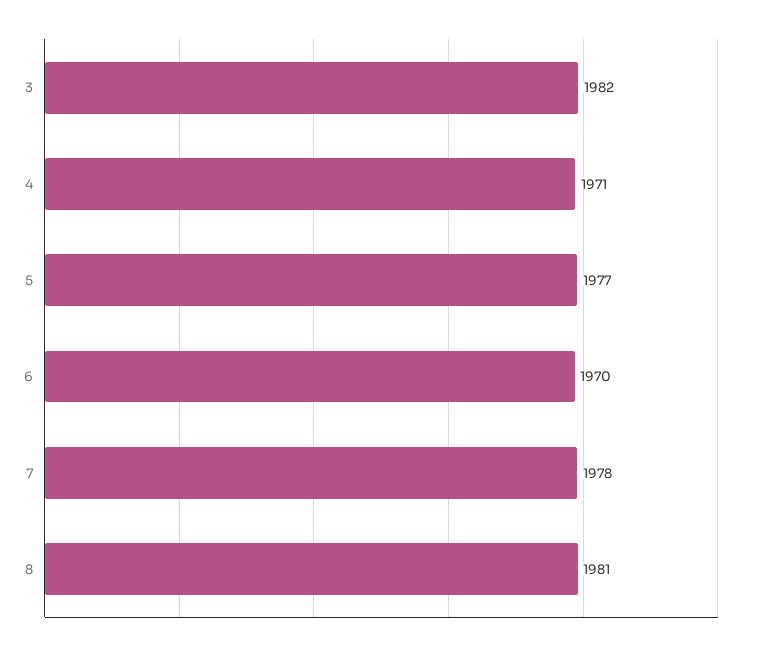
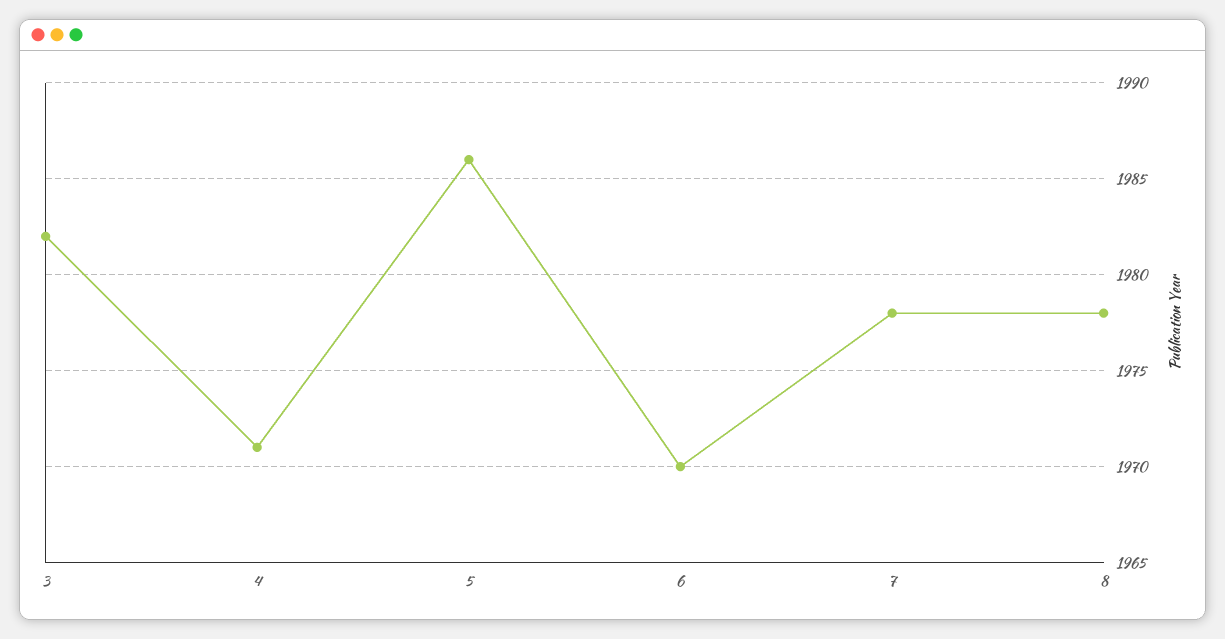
5: 1977 -> 1986
8: 1981 -> 1978

